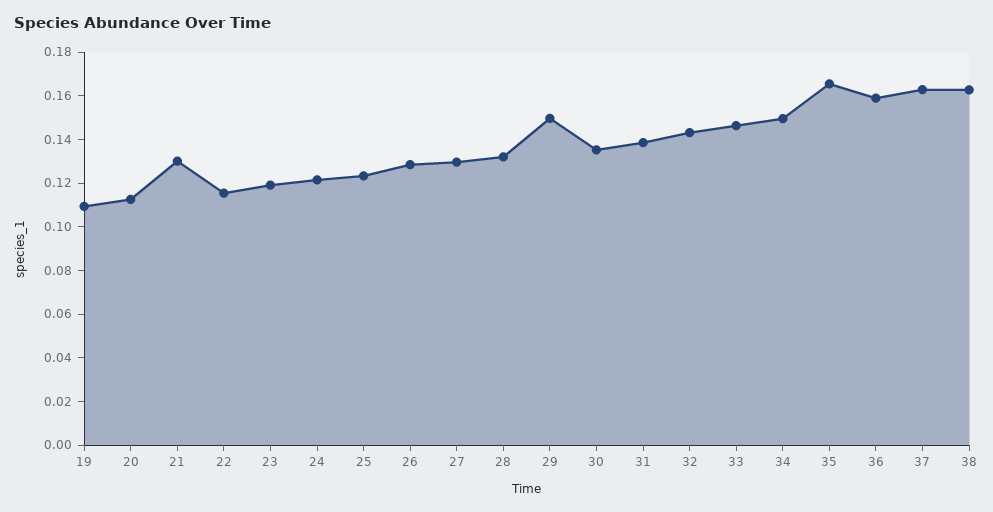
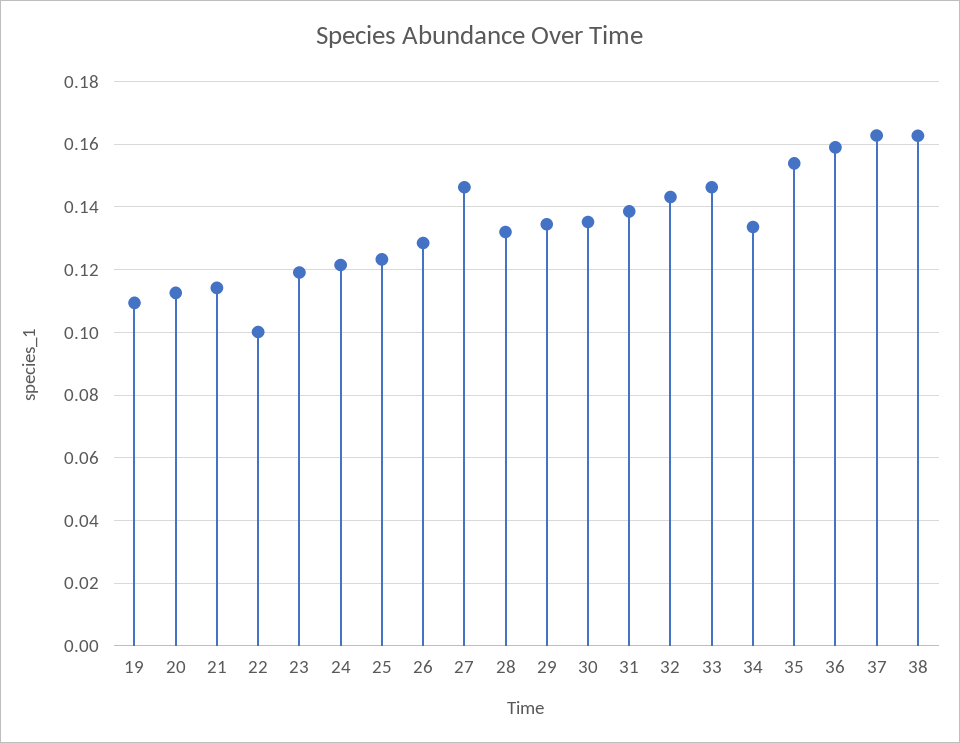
21: 0.13 -> 0.114
22: 0.115 -> 0.1
27: 0.13 -> 0.146
29: 0.15 -> 0.134
34: 0.15 -> 0.134
35: 0.165 -> 0.154

